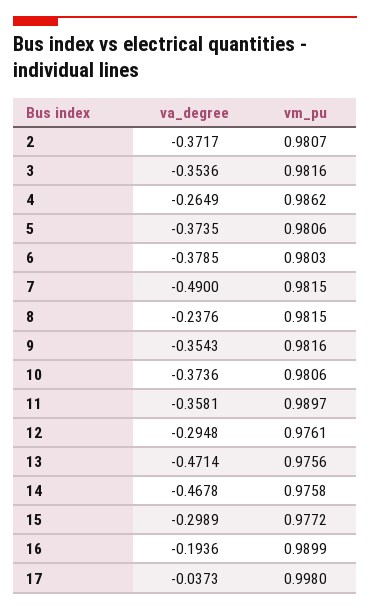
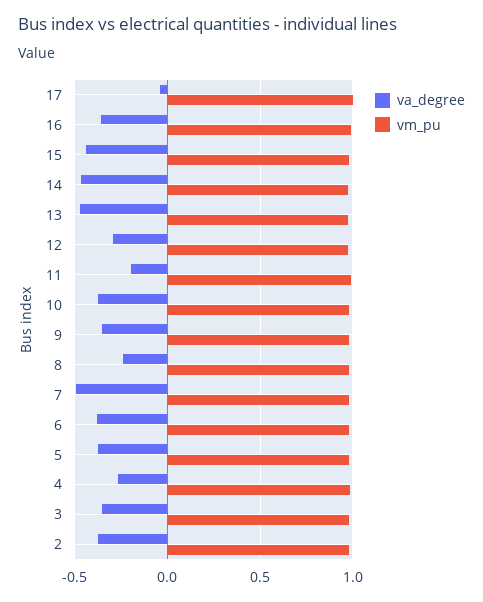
va_degree, 11: -0.3581 -> -0.2
va_degree, 15: -0.2989 -> -0.45
va_degree, 16: -0.1936 -> -0.35

